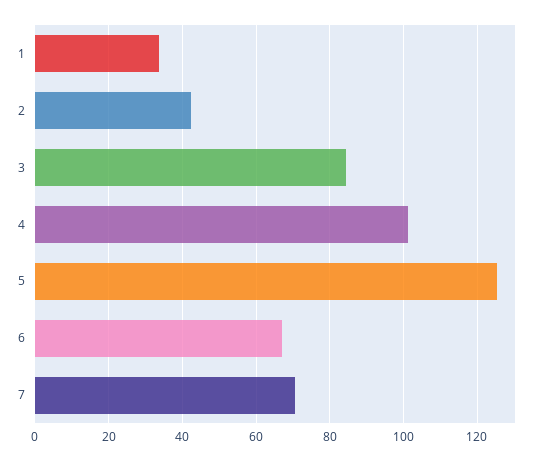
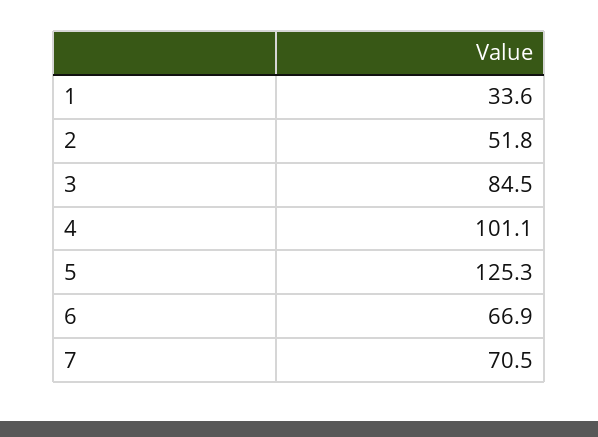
2: 42 -> 51.8

